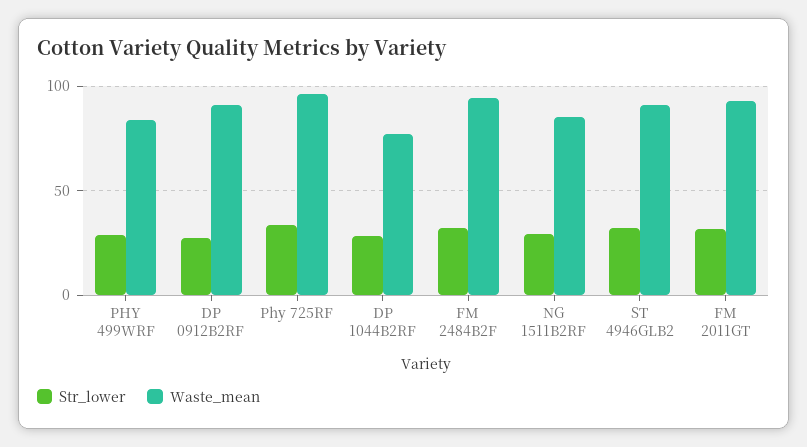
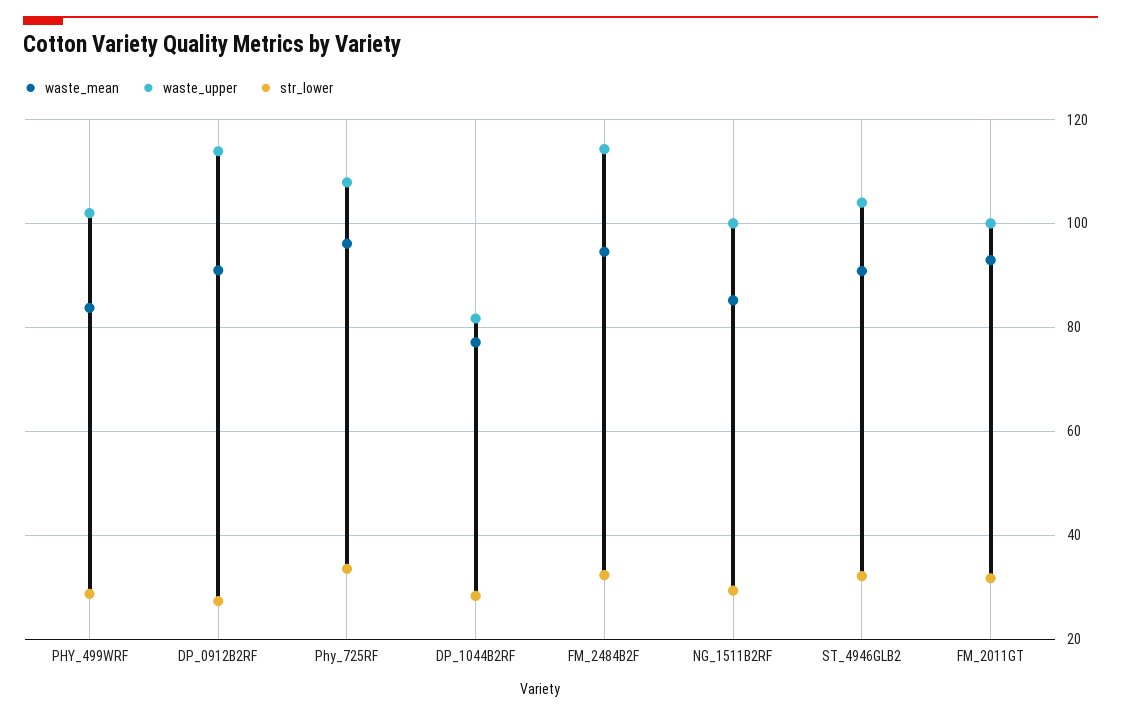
waste_upper, PHY 499WRF: none -> 102
waste_upper, DP 0912B2RF: none -> 114
waste_upper, Phy 725RF: none -> 108
waste_upper, DP 1044B2RF: none -> 82
waste_upper, FM 2484B2F: none -> 114
waste_upper, NG 1511B2RF: none -> 100
waste_upper, ST 4946GLB2: none -> 104
waste_upper, FM 2011GT: none -> 100

